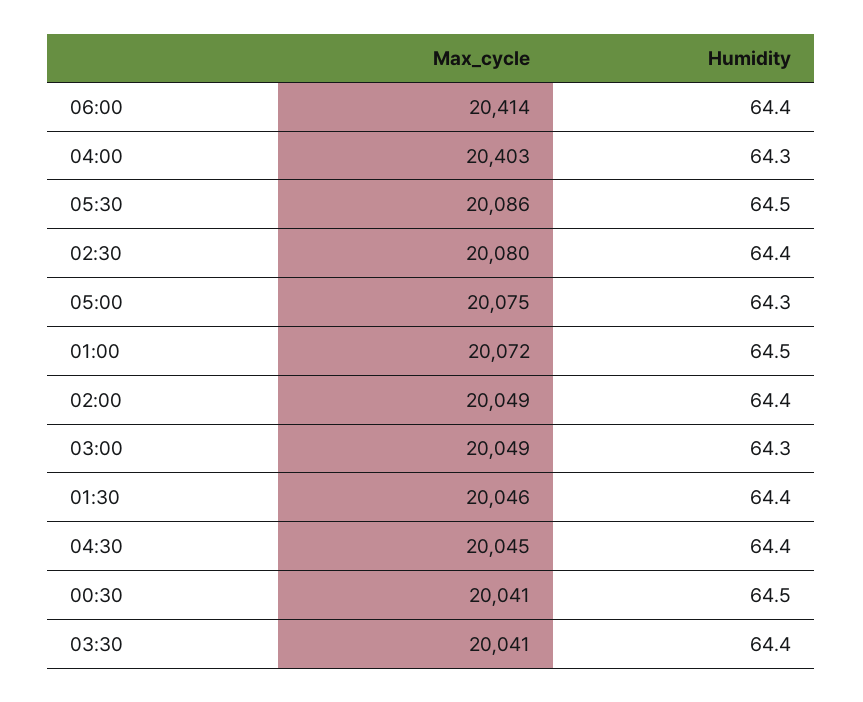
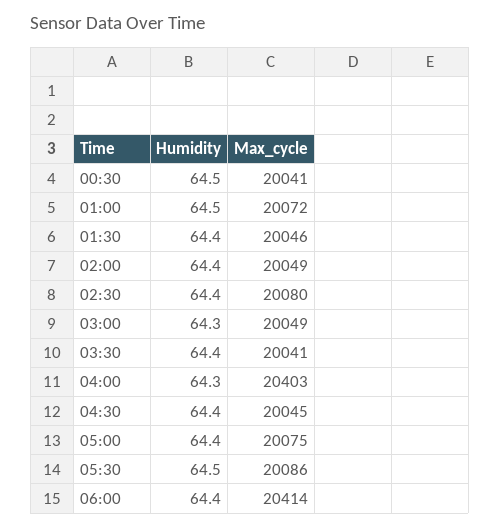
Humidity, 05:00: 64.3 -> 64.4

